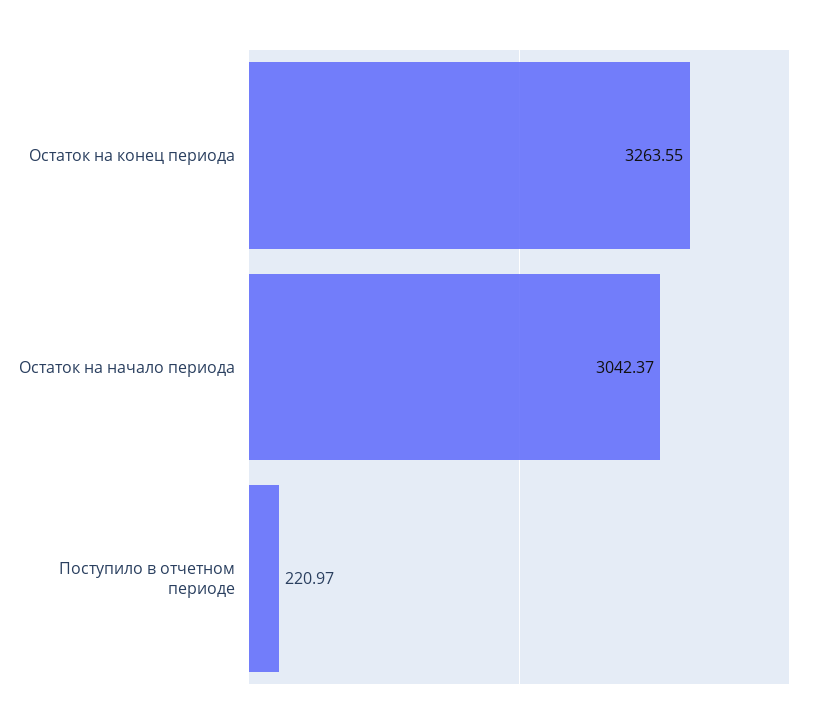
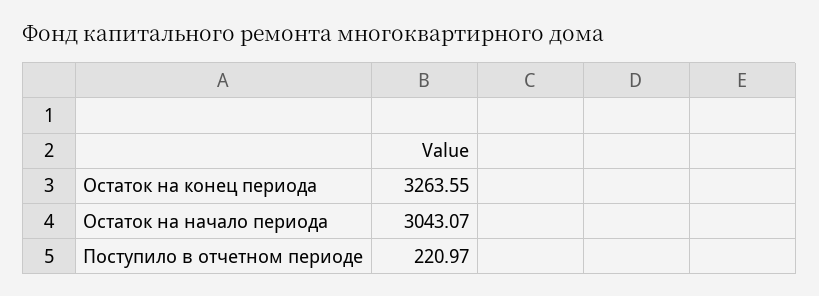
Остаток на начало периода: 3042.37 -> 3043.07

